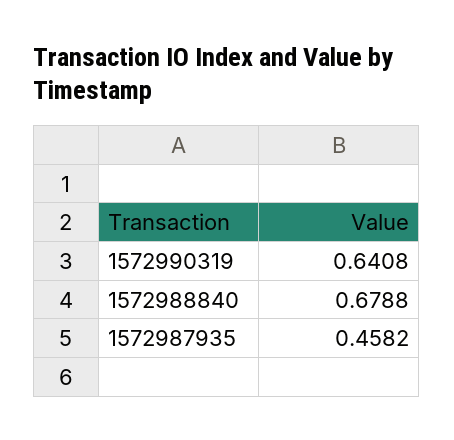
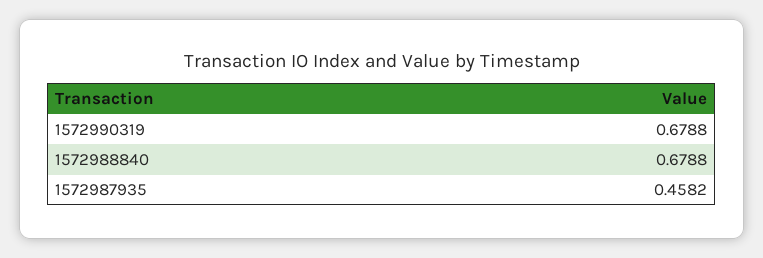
1572990319: 0.6408 -> 0.6788

